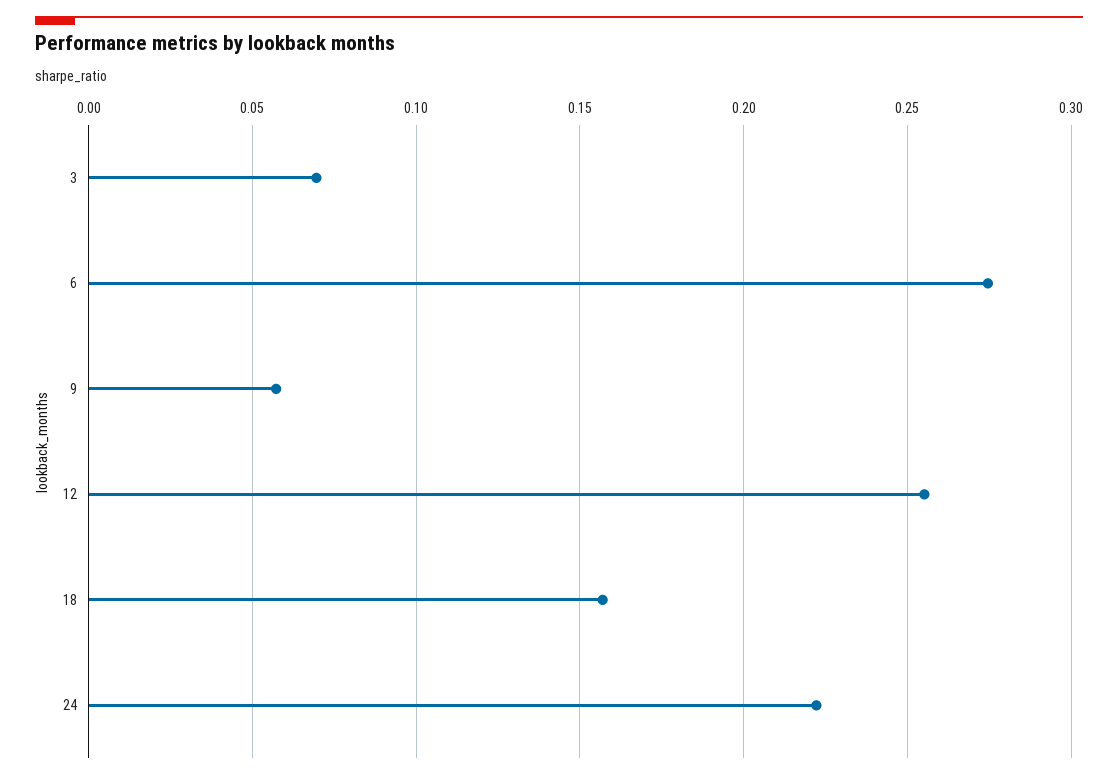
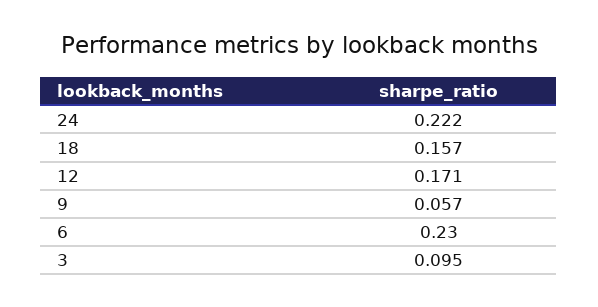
3: 0.07 -> 0.095
6: 0.275 -> 0.23
12: 0.255 -> 0.171

